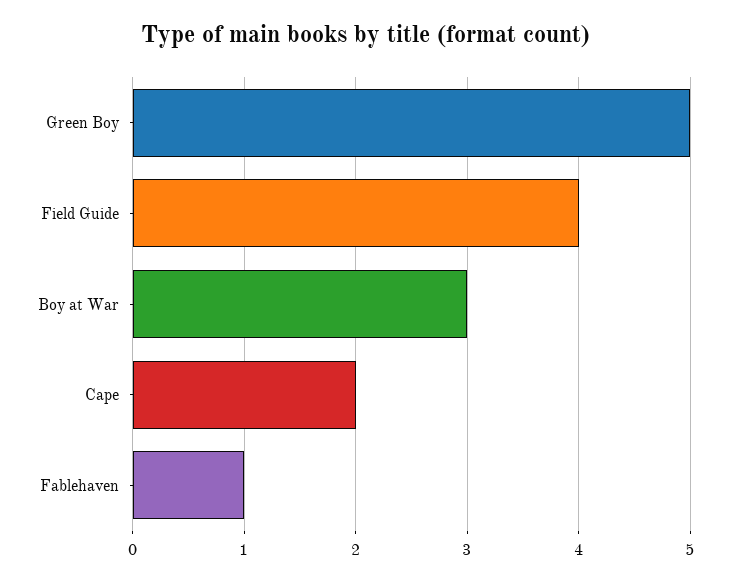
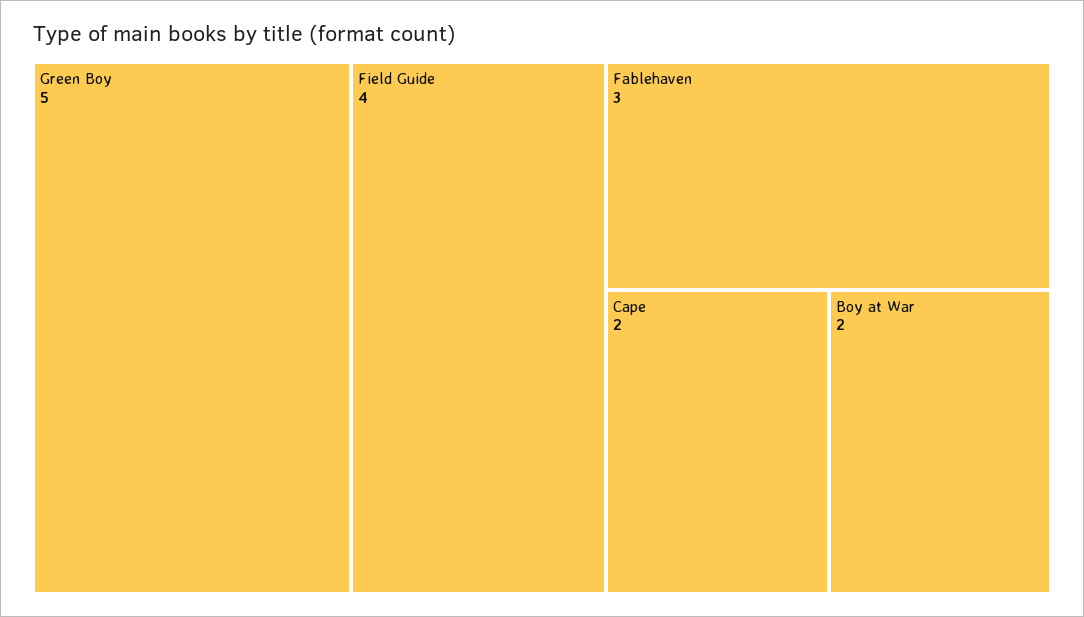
Boy at War: 3 -> 2
Fablehaven: 1 -> 3

